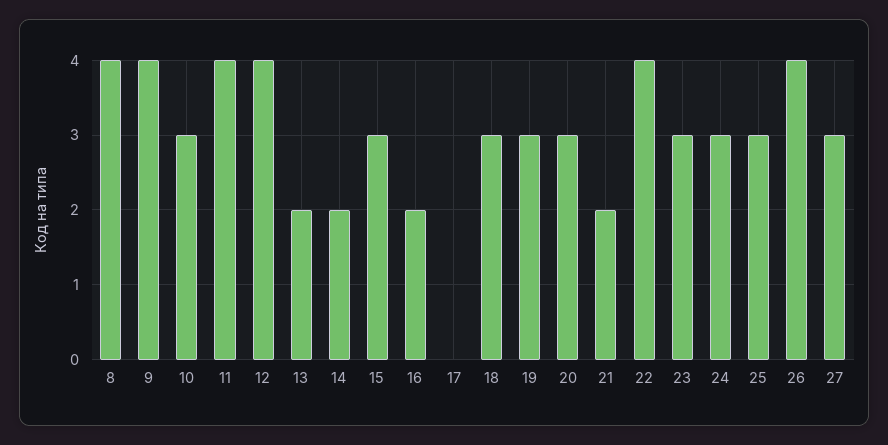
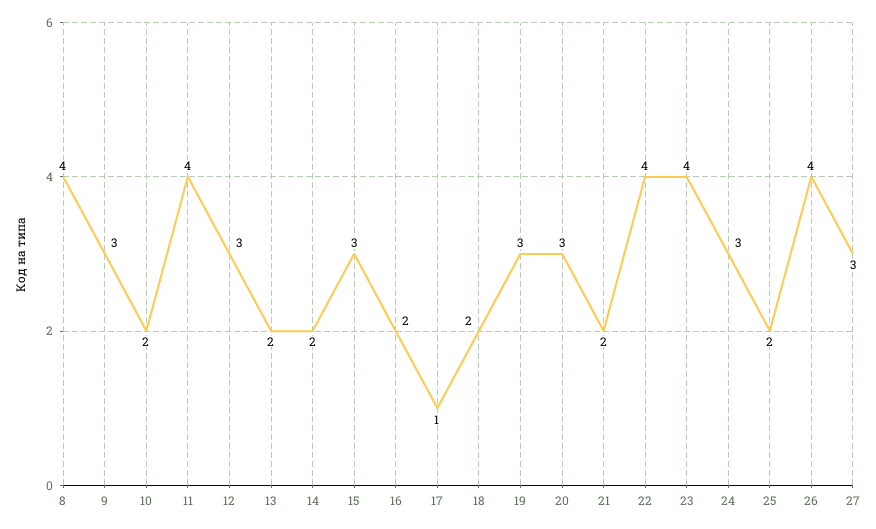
9: 4 -> 3
10: 3 -> 2
12: 4 -> 3
17: 0 -> 1
18: 3 -> 2
23: 3 -> 4
25: 3 -> 2

